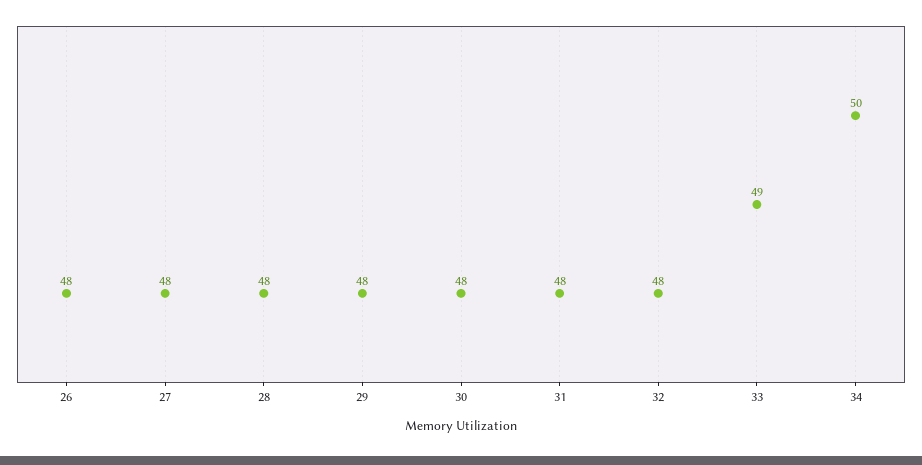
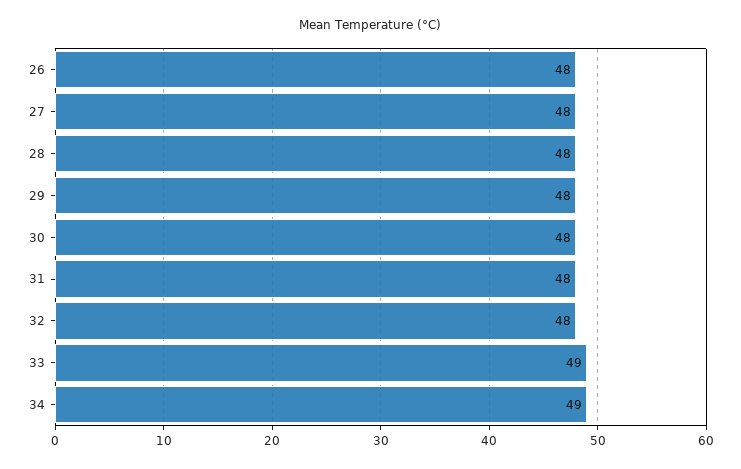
34: 50 -> 49

